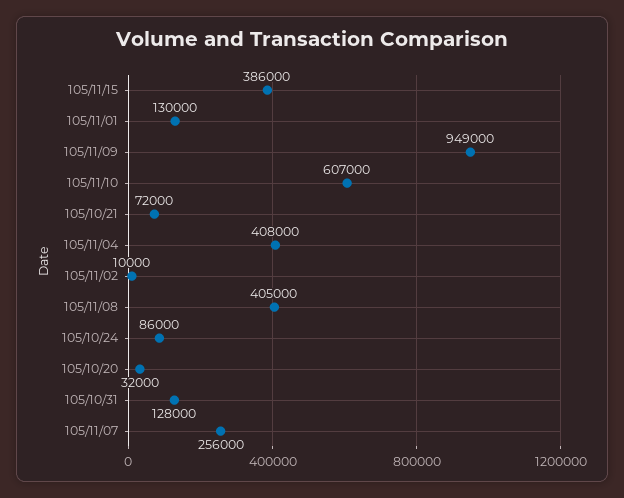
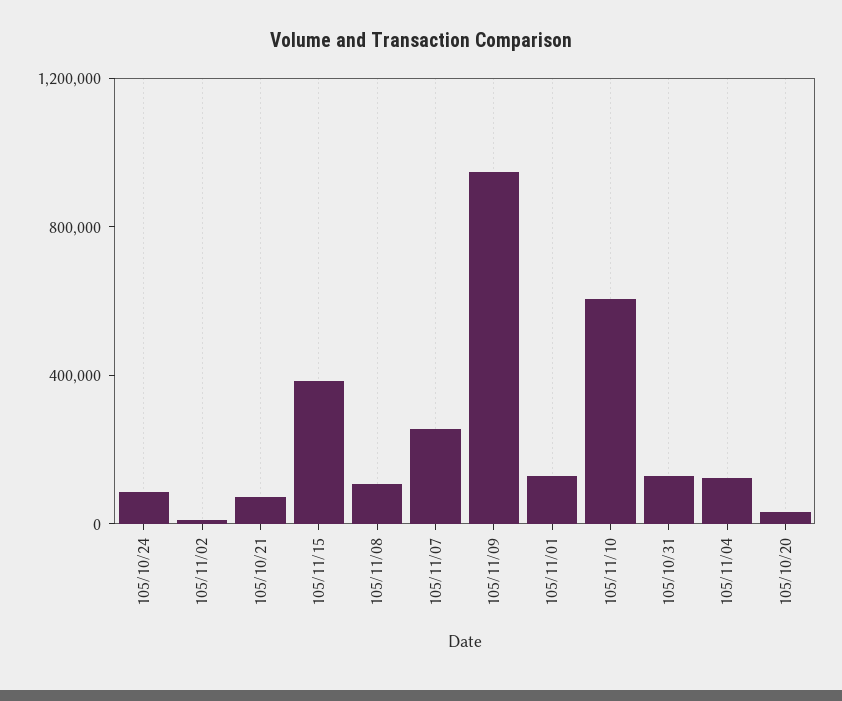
105/11/04: 408000 -> 100000
105/11/08: 405000 -> 100000

